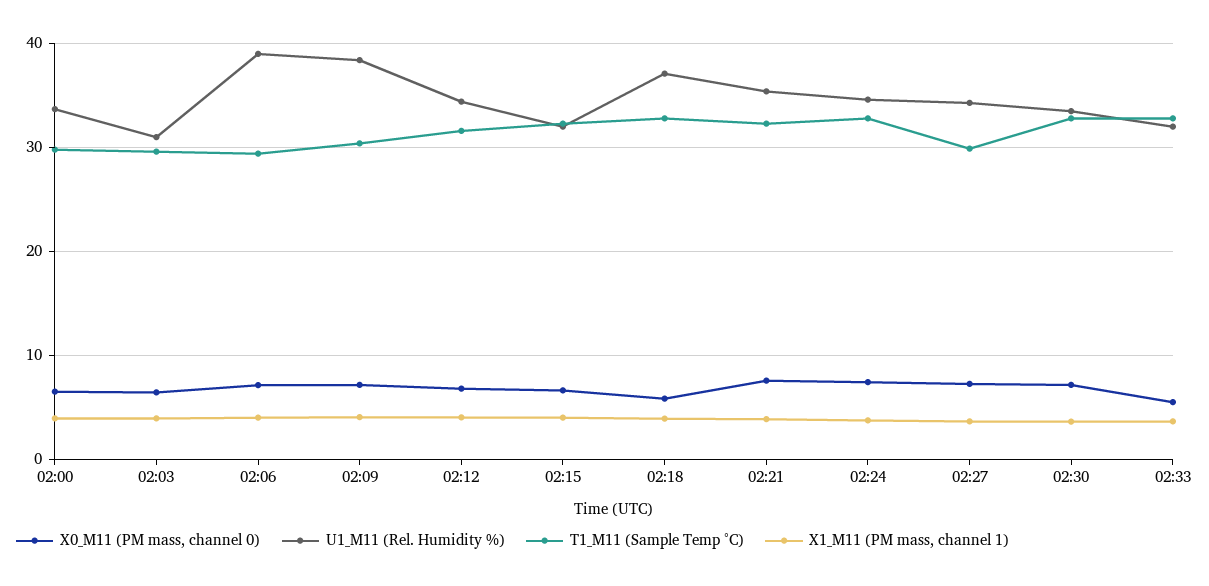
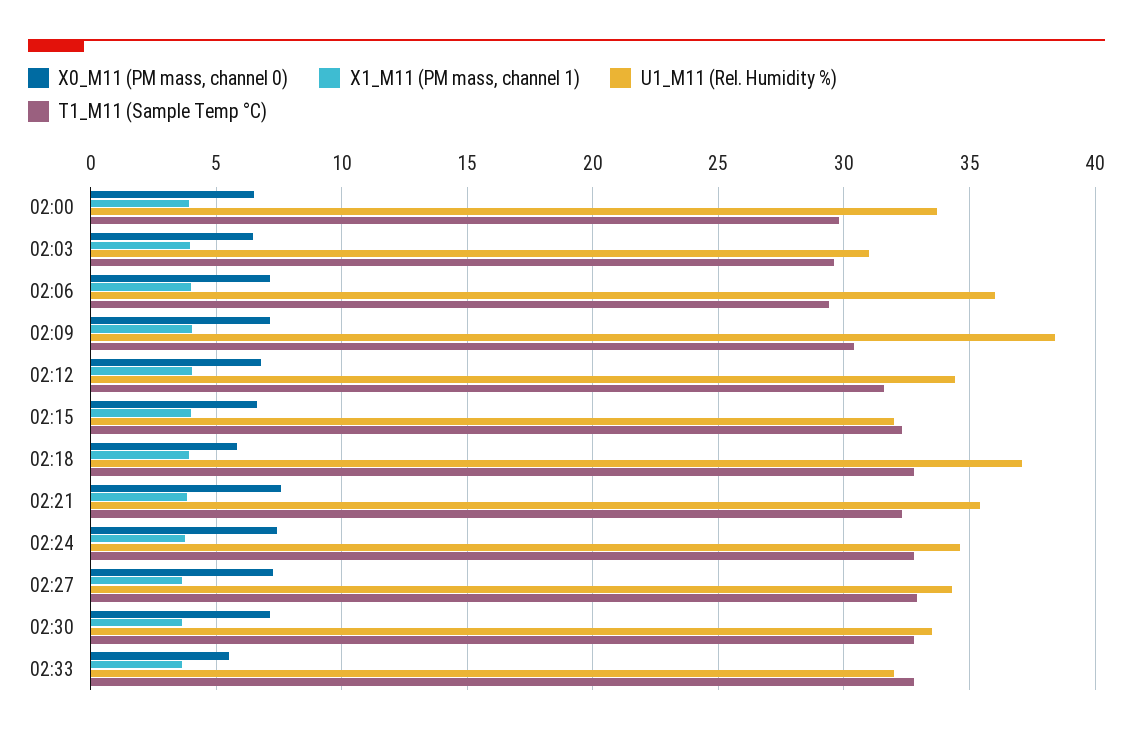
U1_M11 (Rel. Humidity %), 02:06: 39 -> 36
T1_M11 (Sample Temp °C), 02:27: 30 -> 33

